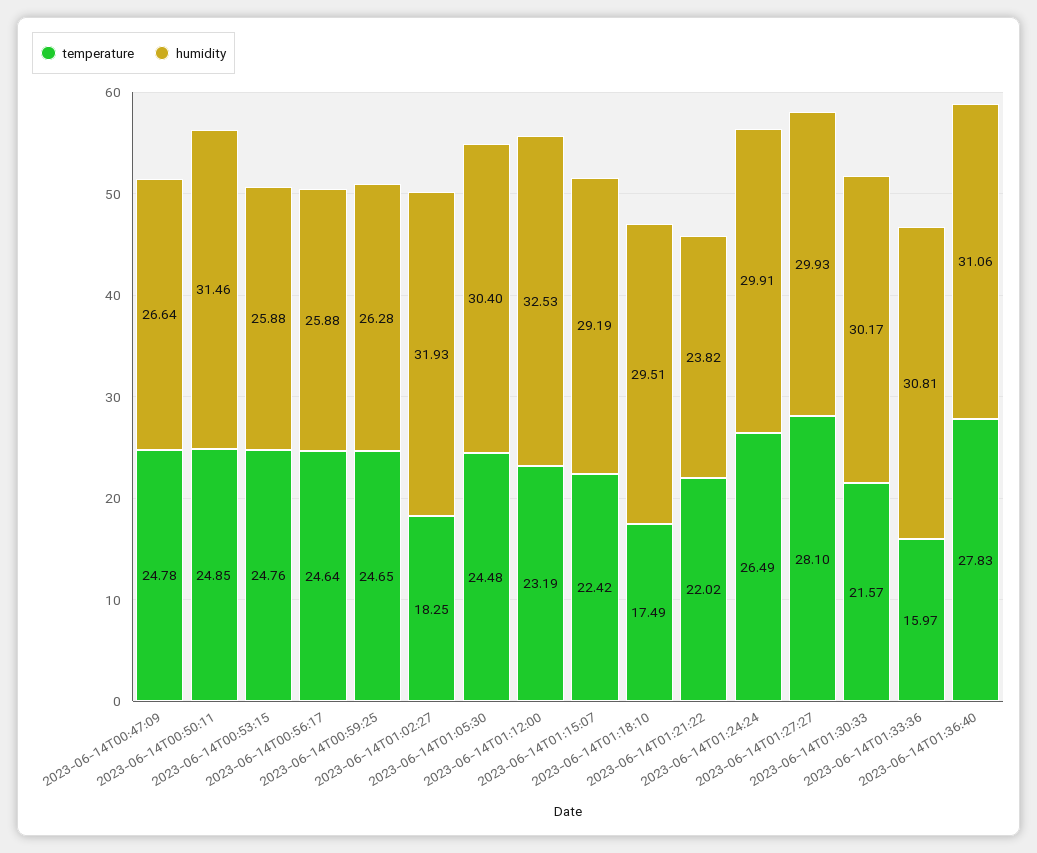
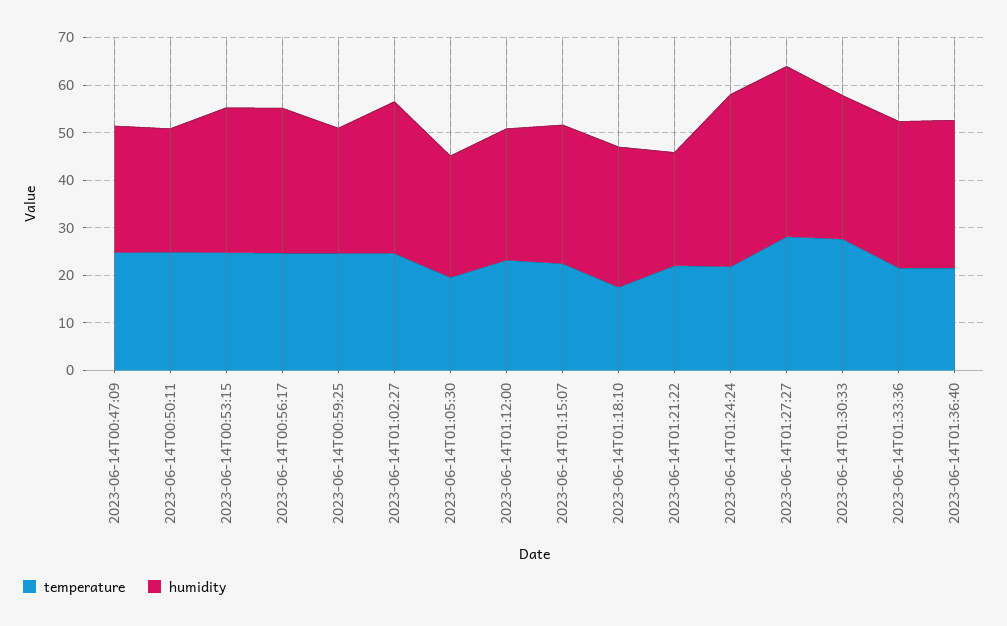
humidity, 2023-06-14T00:50:11: 31.46 -> 26
humidity, 2023-06-14T00:53:15: 25.88 -> 30
humidity, 2023-06-14T00:56:17: 25.88 -> 30
temperature, 2023-06-14T01:02:27: 18.25 -> 24
temperature, 2023-06-14T01:05:30: 24.48 -> 20
humidity, 2023-06-14T01:05:30: 30.4 -> 26
humidity, 2023-06-14T01:12:00: 32.53 -> 28
temperature, 2023-06-14T01:24:24: 26.49 -> 22
humidity, 2023-06-14T01:24:24: 29.91 -> 36
humidity, 2023-06-14T01:27:27: 29.93 -> 36
temperature, 2023-06-14T01:30:33: 21.57 -> 28
temperature, 2023-06-14T01:33:36: 15.97 -> 22
temperature, 2023-06-14T01:36:40: 27.83 -> 22

